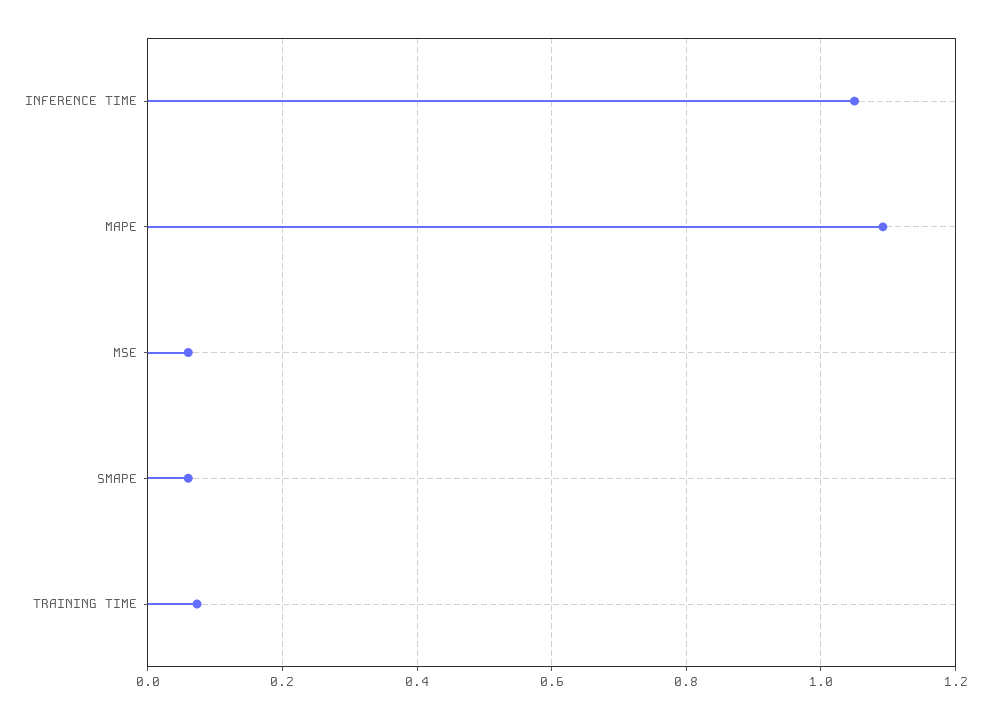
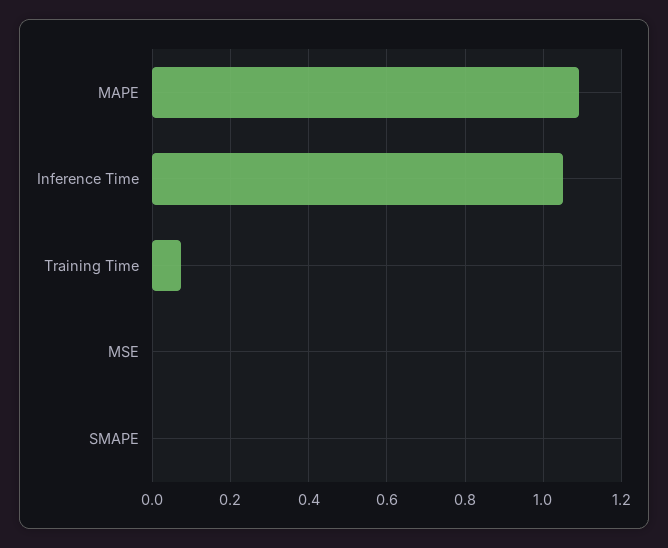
MSE: 0.06 -> 0
SMAPE: 0.06 -> 0

